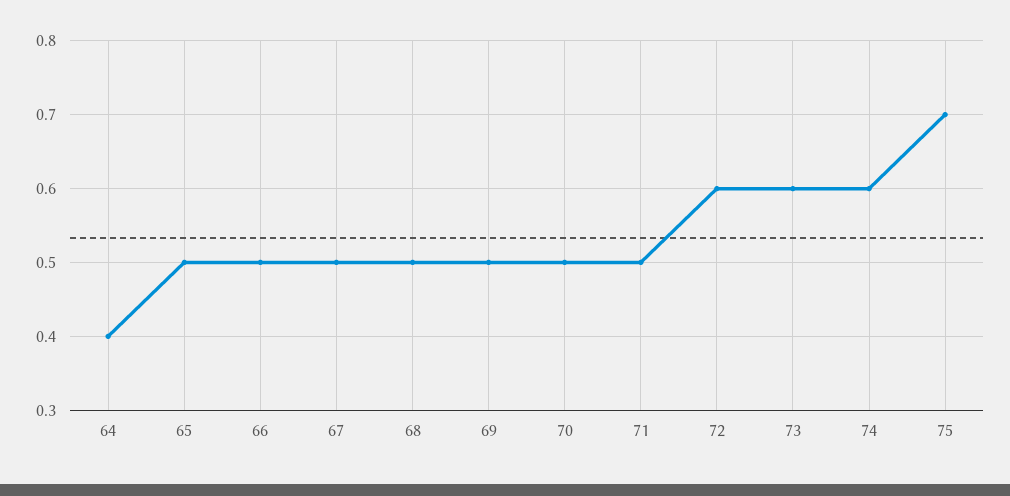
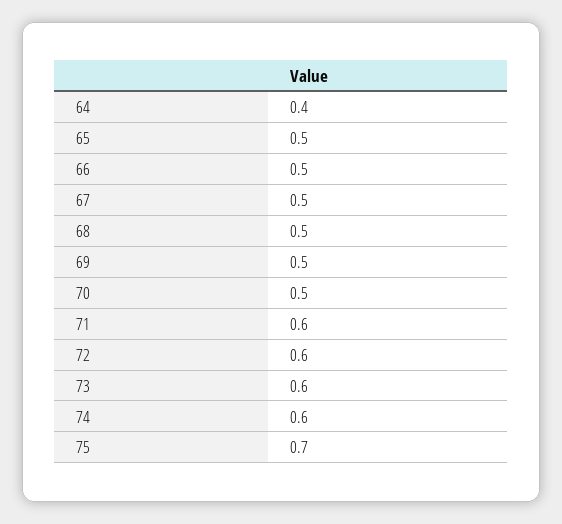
71: 0.5 -> 0.6

